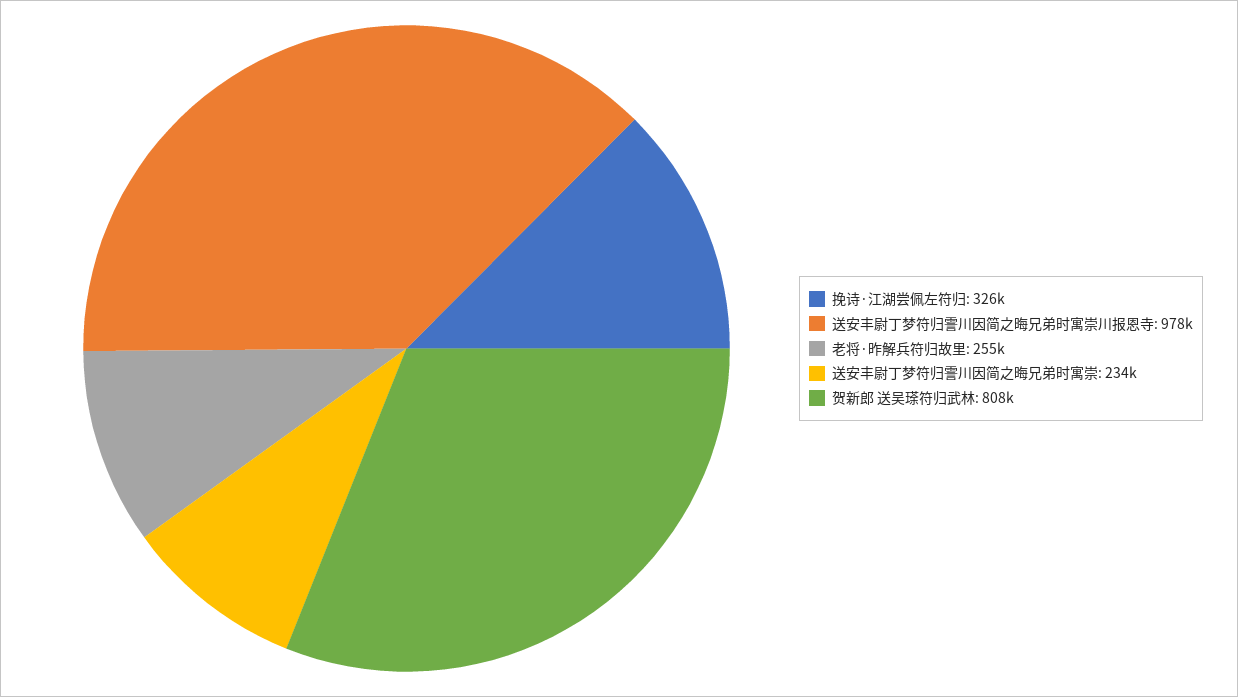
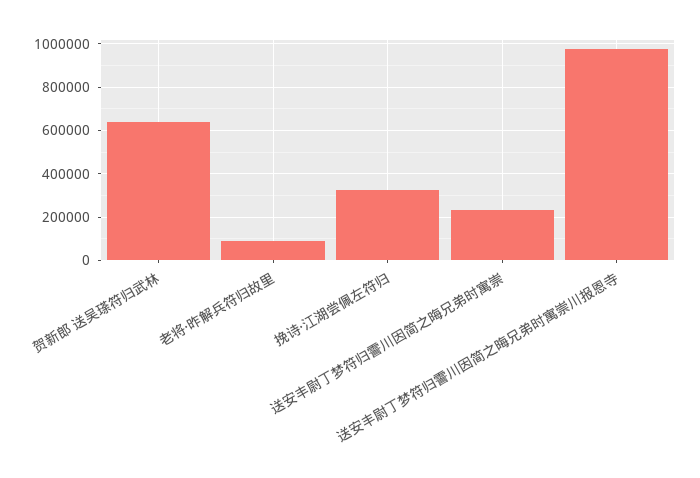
老将·昨解兵符归故里: 255000 -> 100000
贺新郎 送吴瑹符归武林: 808000 -> 650000

